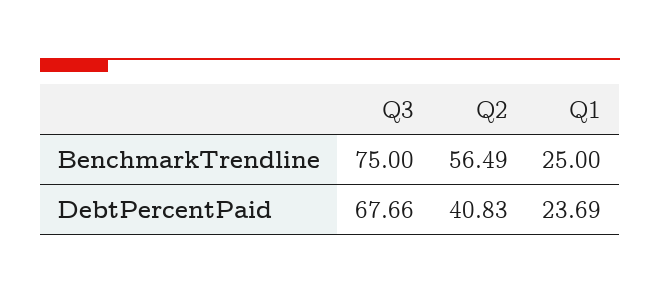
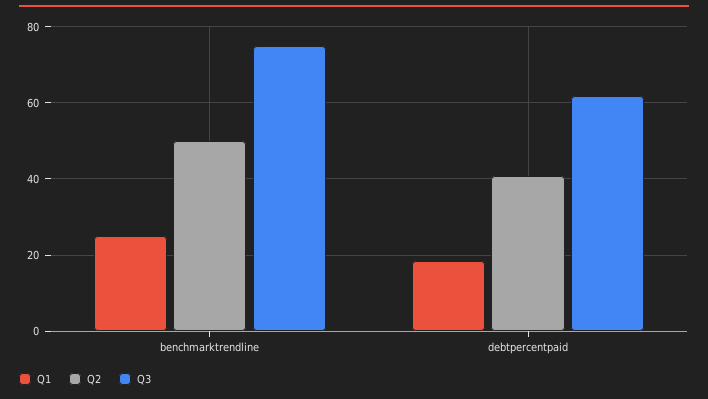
Q2, BenchmarkTrendline: 56.49 -> 50
Q3, DebtPercentPaid: 67.66 -> 62
Q1, DebtPercentPaid: 23.69 -> 18

